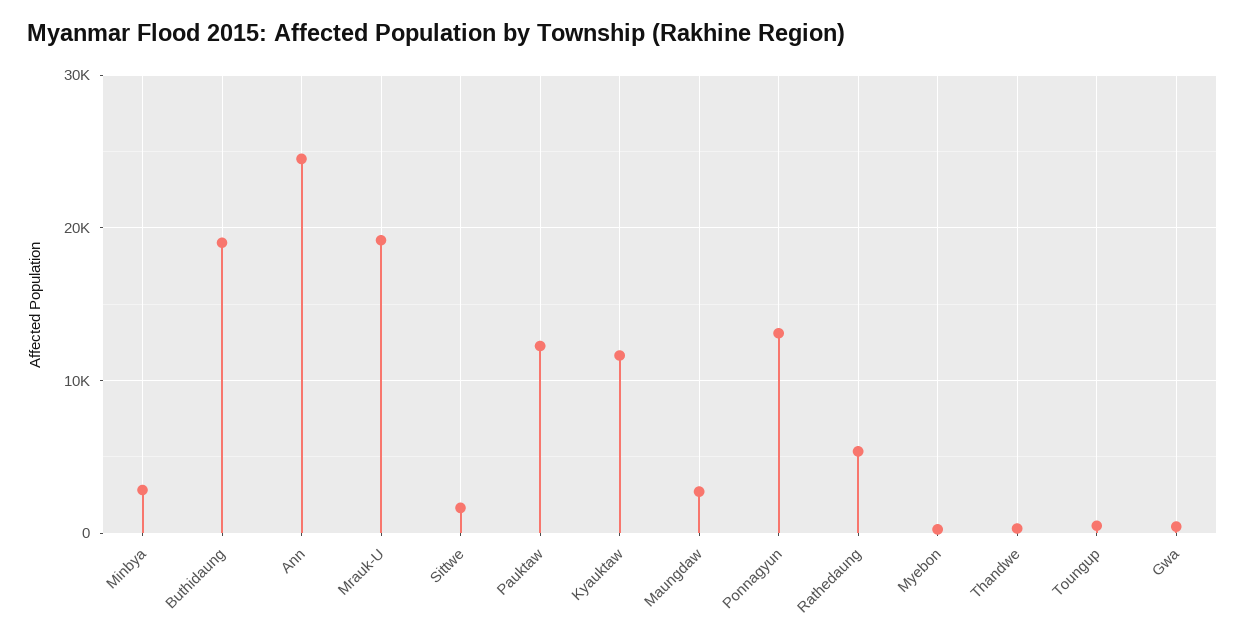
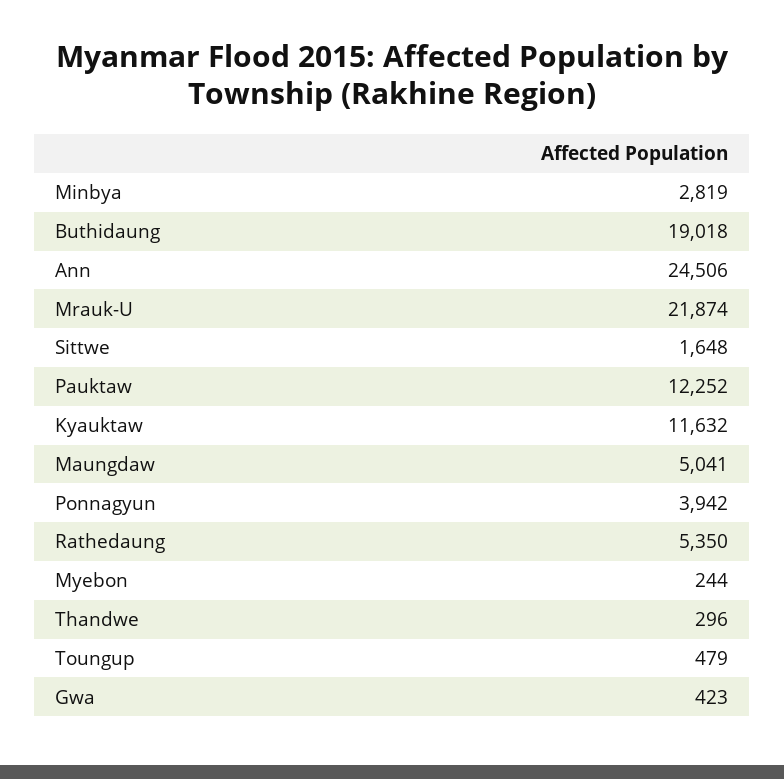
Mrauk-U: 19000 -> 21874
Maungdaw: 3000 -> 5041
Ponnagyun: 13000 -> 3942

